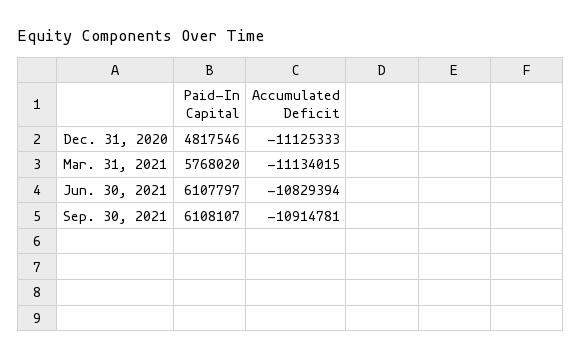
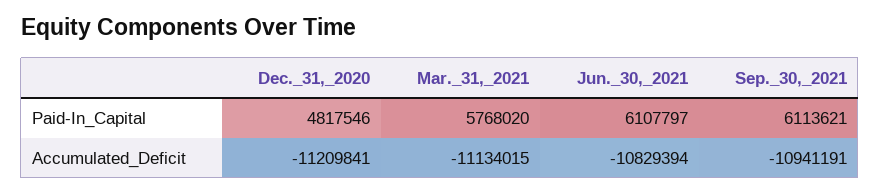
Accumulated Deficit, Dec. 31, 2020: -11125333 -> -11209841
Paid-In Capital, Sep. 30, 2021: 6108107 -> 6113621
Accumulated Deficit, Sep. 30, 2021: -10914781 -> -10941191

